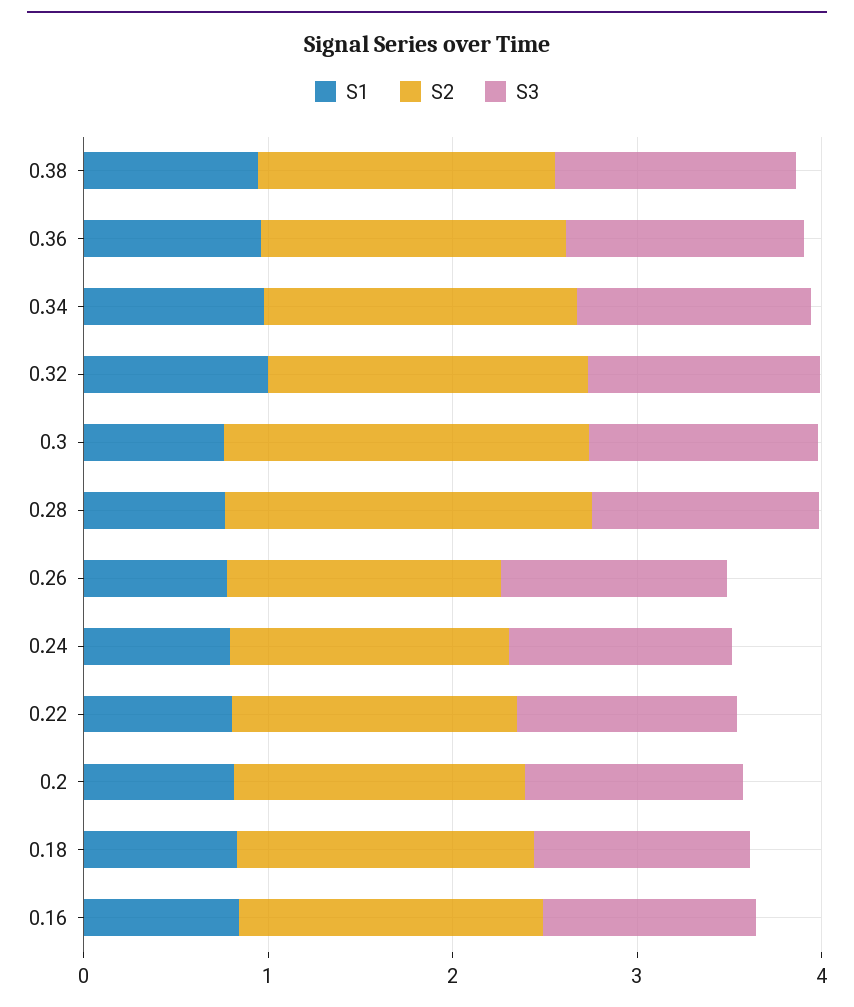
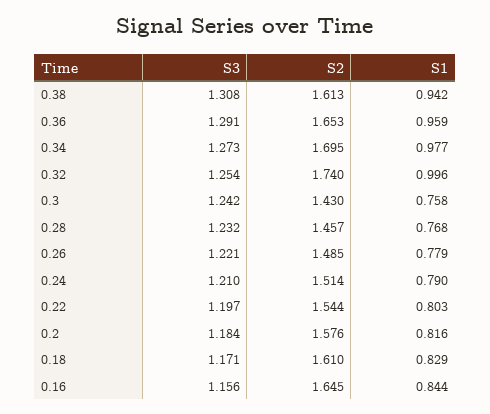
S2, 0.3: 2 -> 1.43
S2, 0.28: 2 -> 1.457

